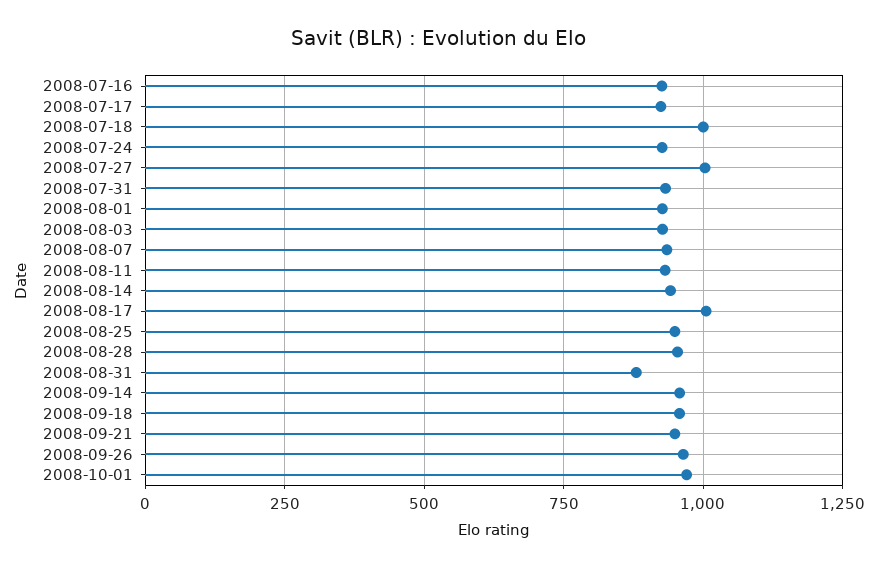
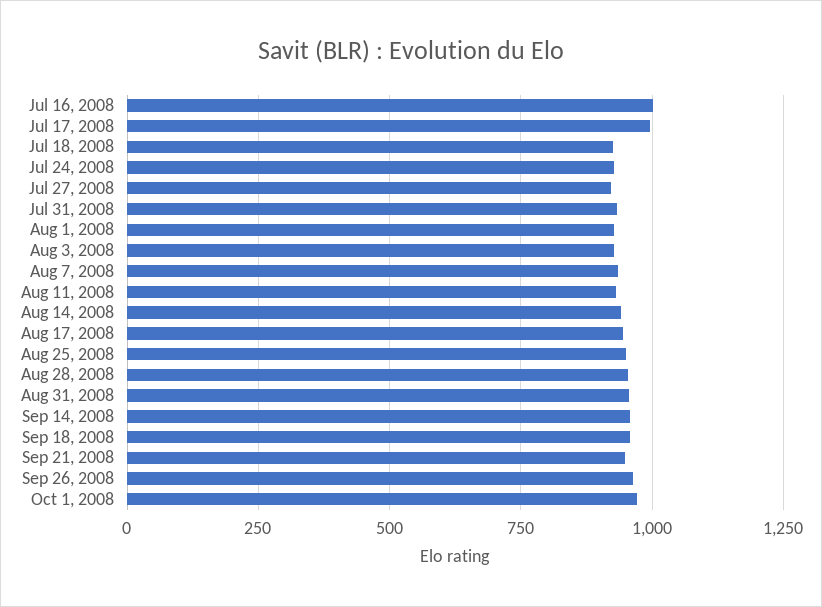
2008-07-16: 925 -> 1000
2008-07-17: 925 -> 1000
2008-07-18: 1000 -> 925
2008-07-27: 1000 -> 925
2008-08-17: 1000 -> 950
2008-08-31: 875 -> 950

